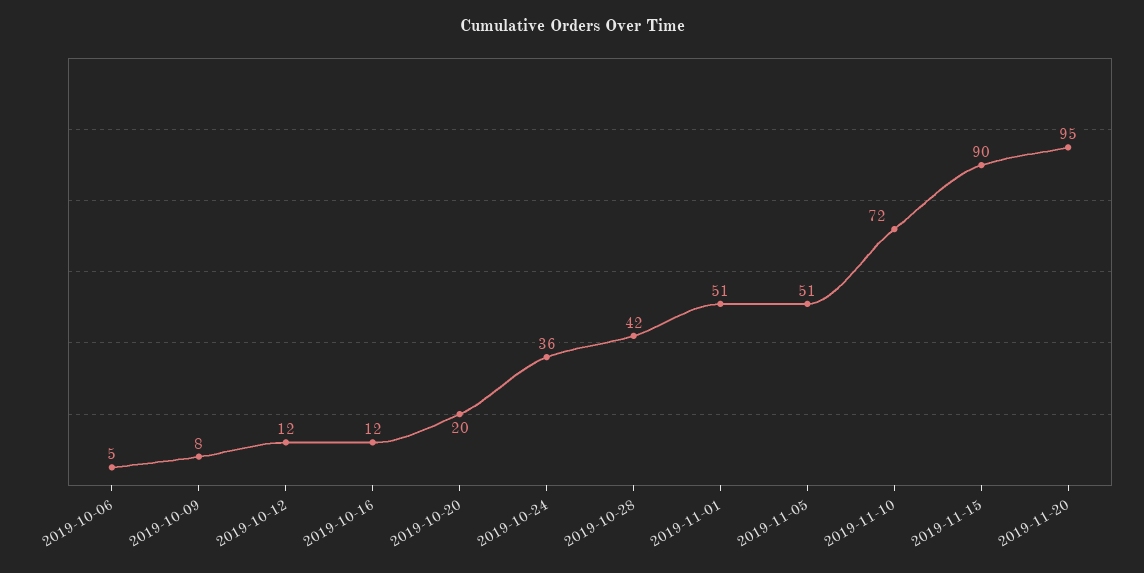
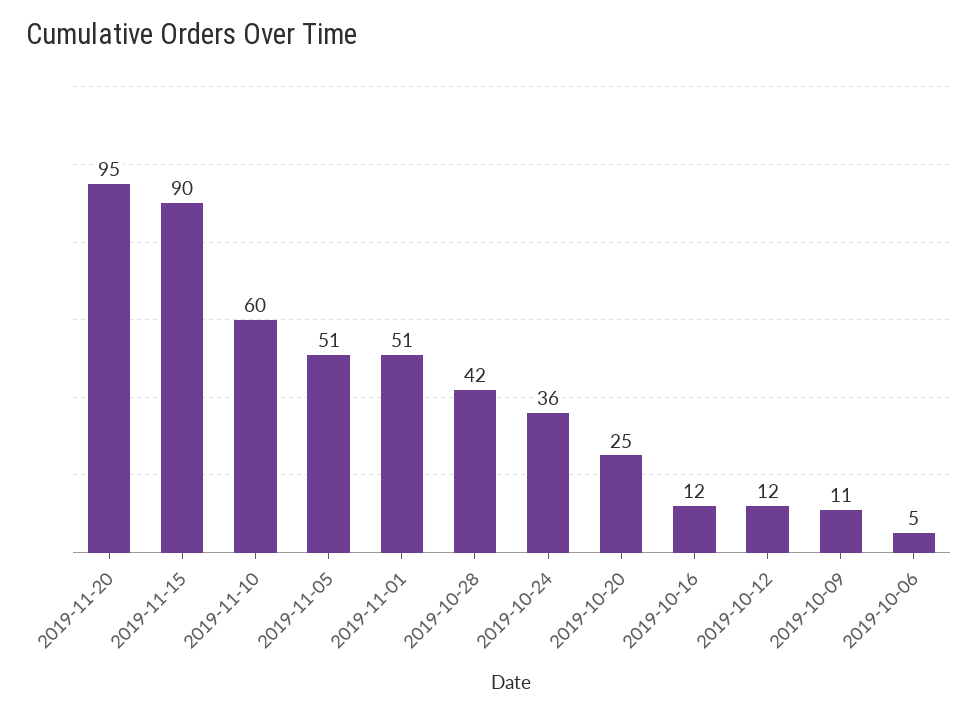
2019-10-09: 8 -> 11
2019-10-20: 20 -> 25
2019-11-10: 72 -> 60

